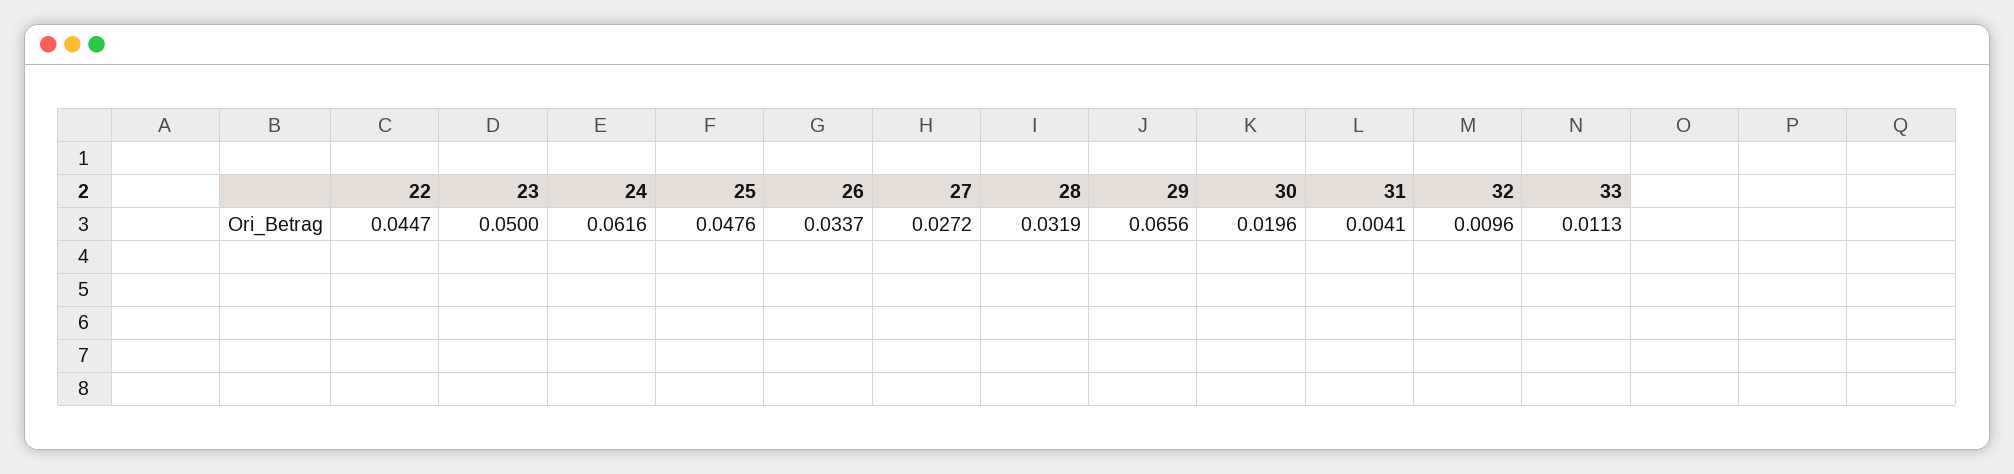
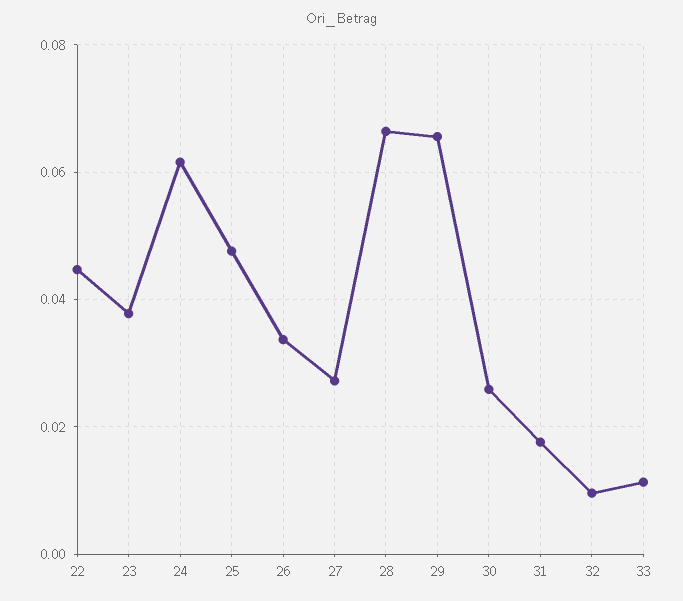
23: 0.05 -> 0.038
28: 0.0319 -> 0.066
30: 0.0196 -> 0.026
31: 0.0041 -> 0.018

